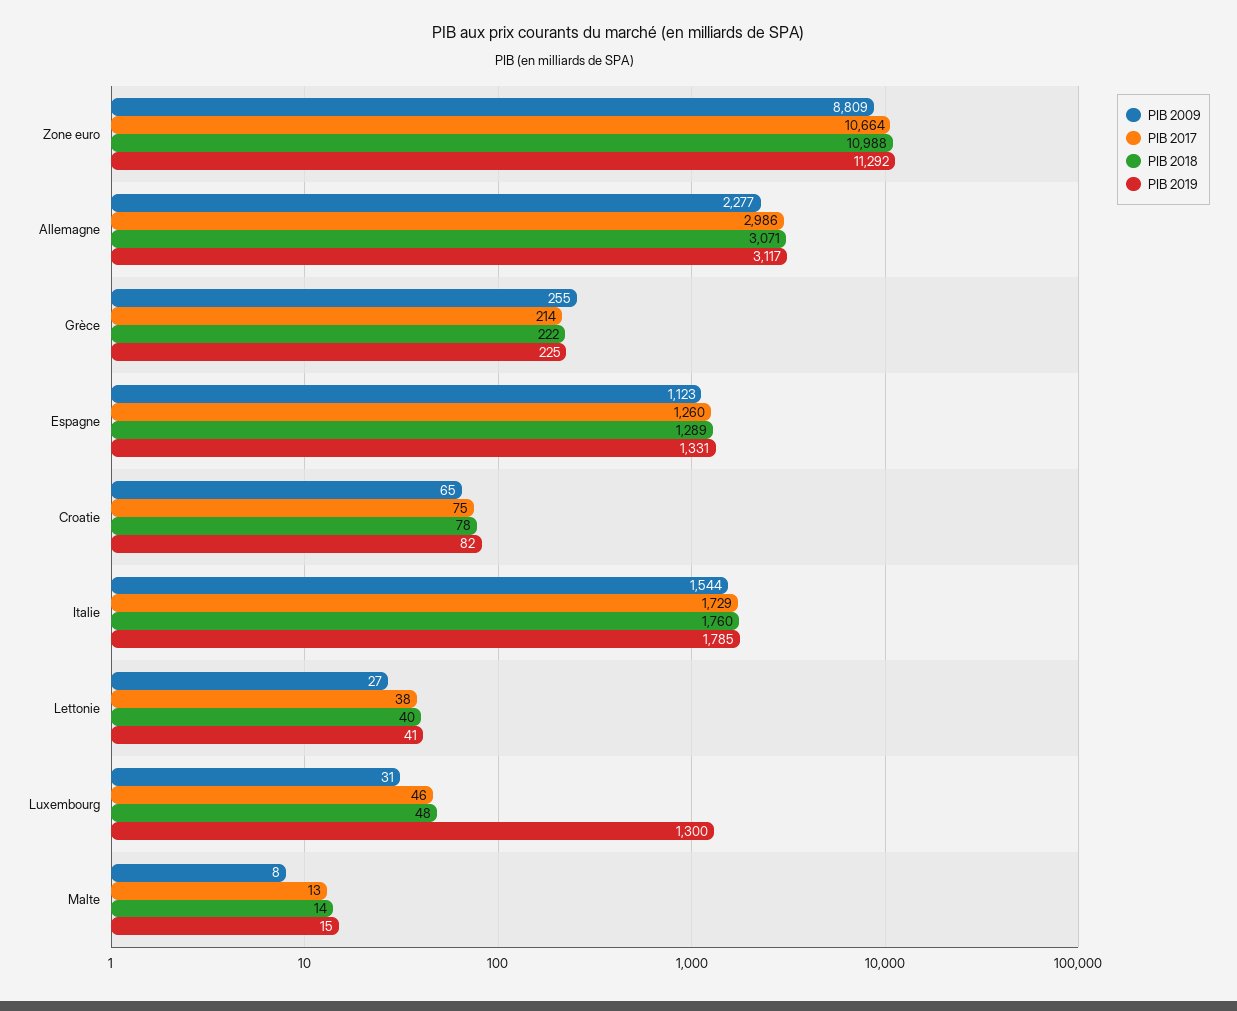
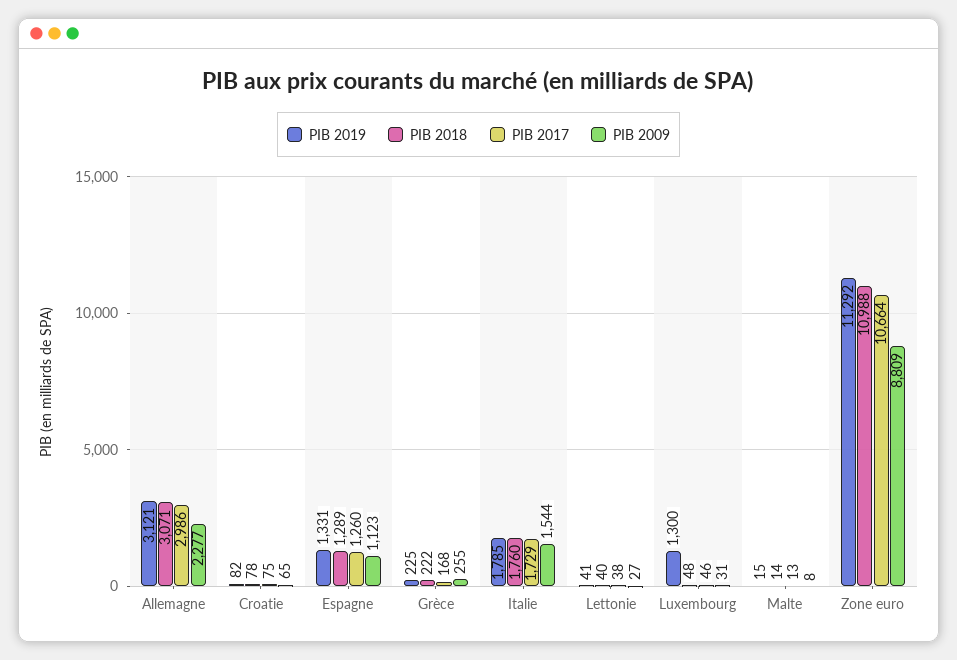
PIB 2019, Allemagne: 3117 -> 3121
PIB 2017, Grèce: 214 -> 168

